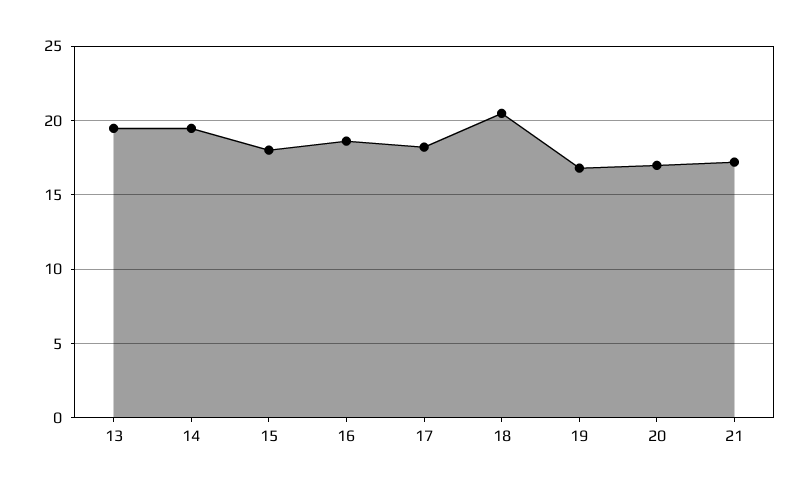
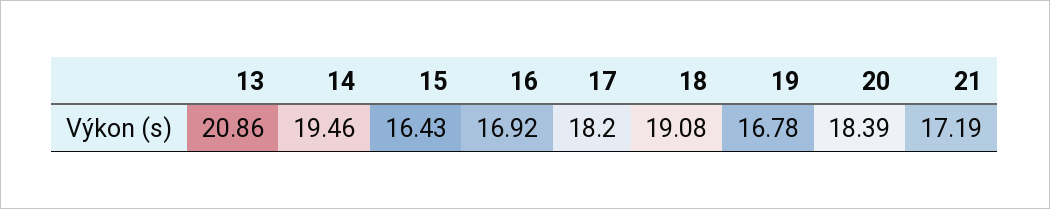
13: 19.5 -> 20.86
15: 18 -> 16.43
16: 18.5 -> 16.92
18: 20.5 -> 19.08
20: 17 -> 18.39

